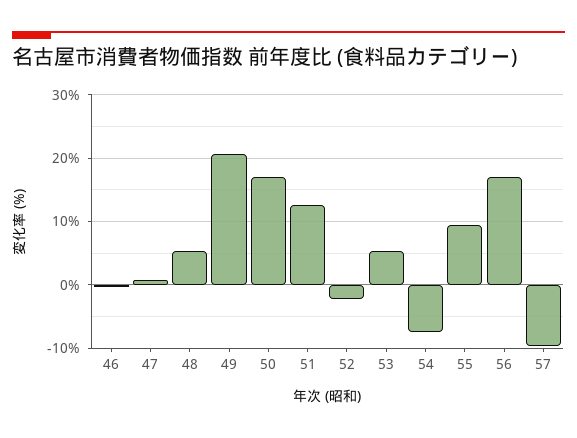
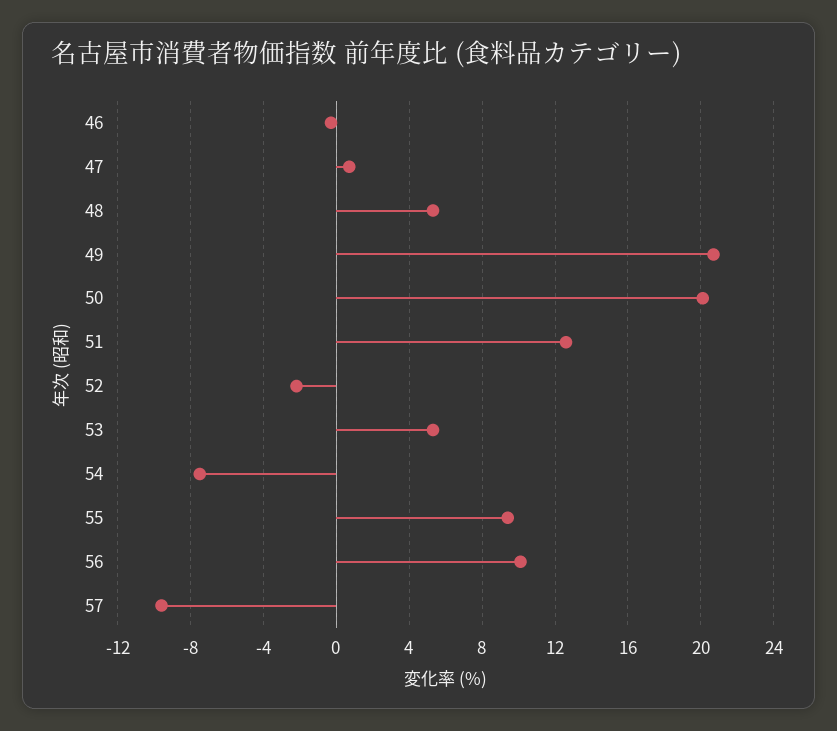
50: 17 -> 20
56: 17 -> 10

